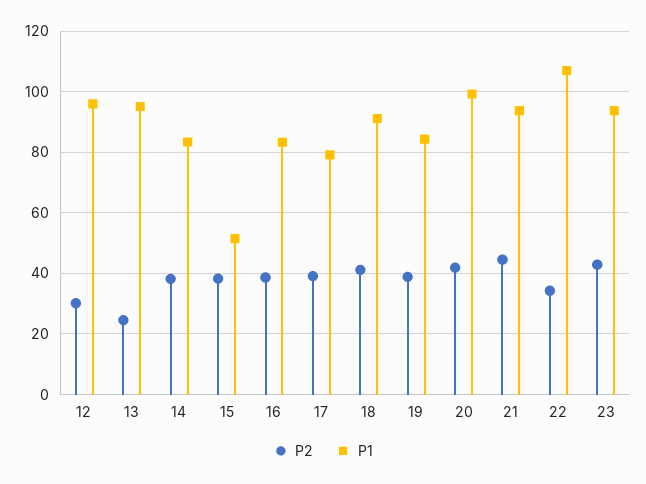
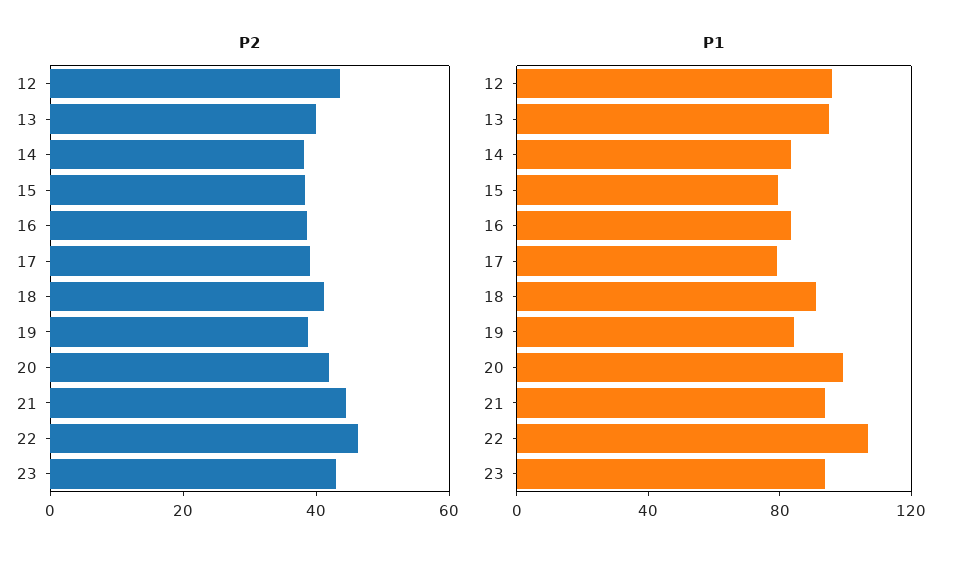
P2, 12: 30 -> 45
P2, 13: 24 -> 40
P1, 15: 52 -> 80
P2, 22: 34 -> 45

